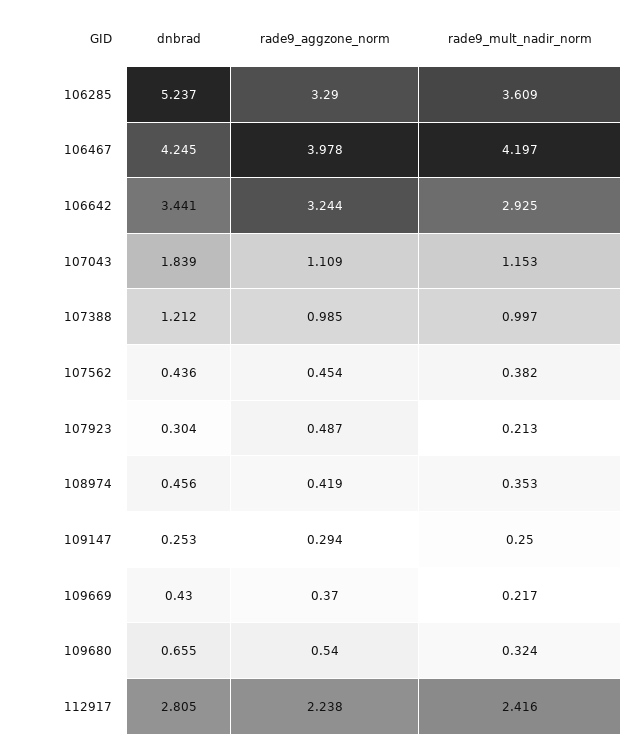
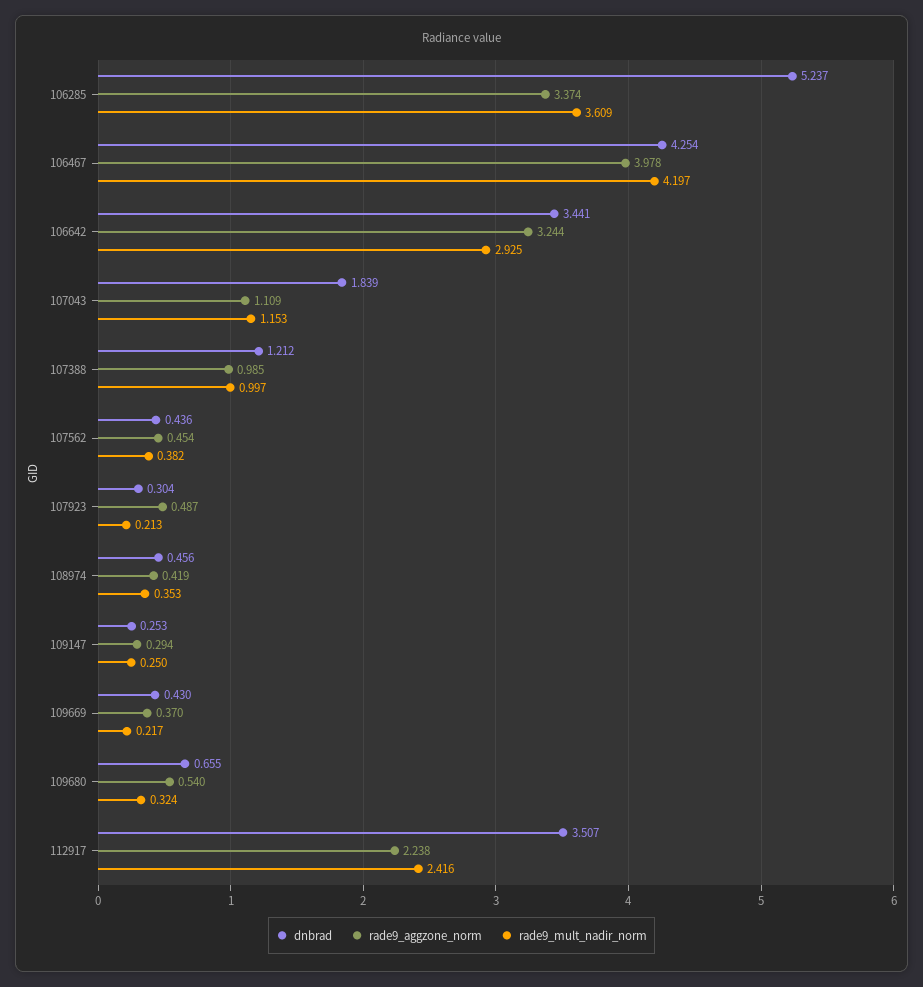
rade9_aggzone_norm, 106285: 3.29 -> 3.374
dnbrad, 106467: 4.245 -> 4.254
dnbrad, 112917: 2.805 -> 3.507

